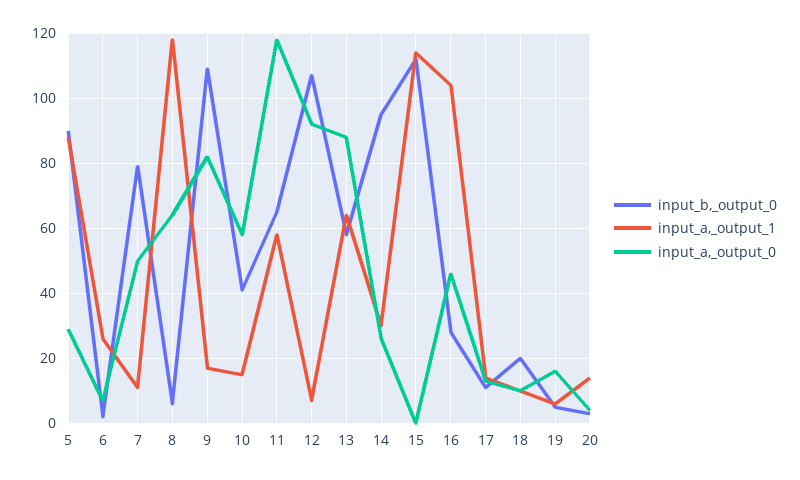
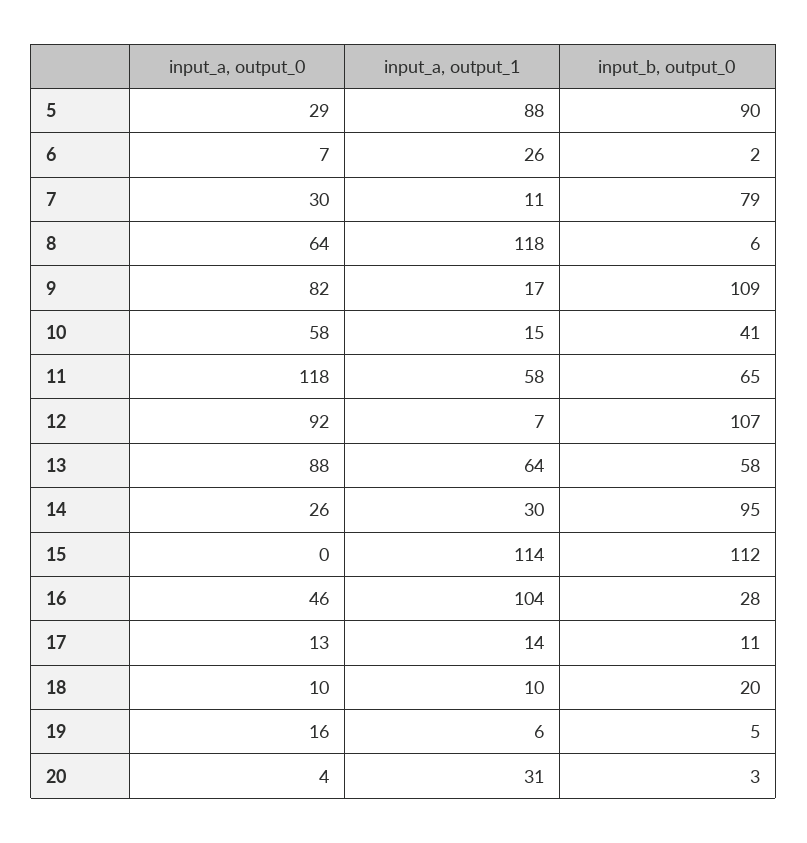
input_a,_output_0, 7: 50 -> 30
input_a,_output_1, 20: 15 -> 31

